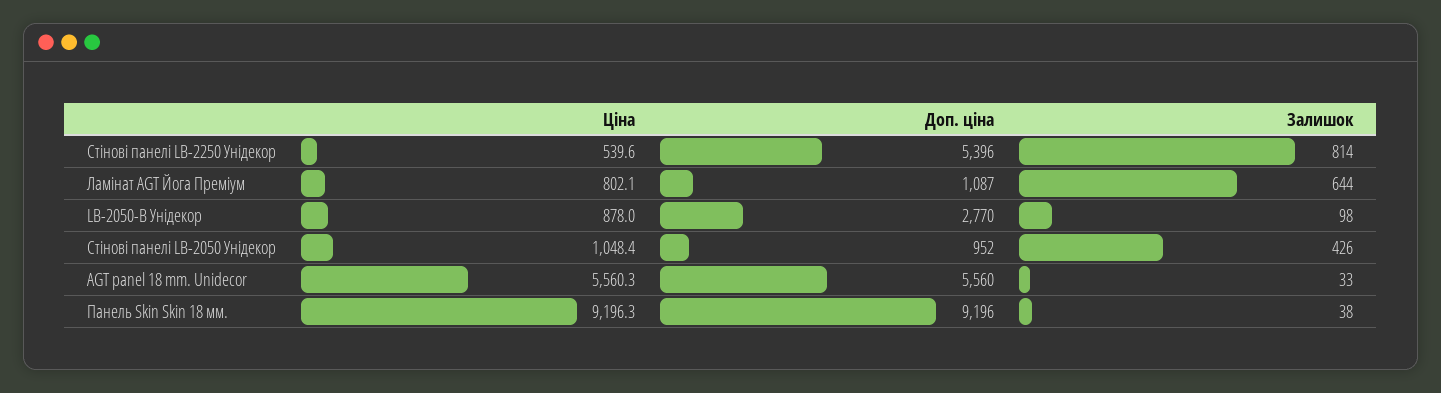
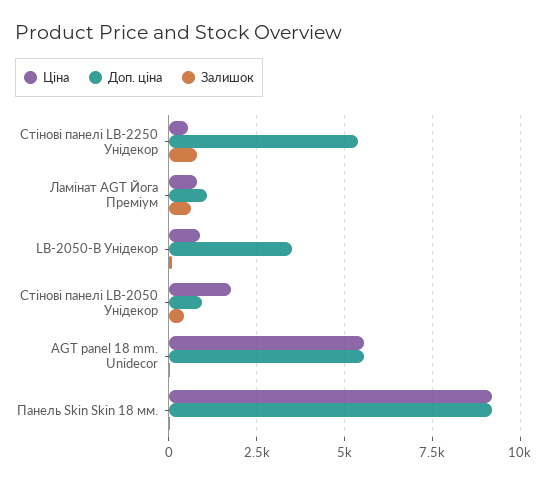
Доп. ціна, LB-2050-В Унідекор: 2770 -> 3500
Ціна, Стінові панелі LB-2050 Унідекор: 1048.4 -> 1750

